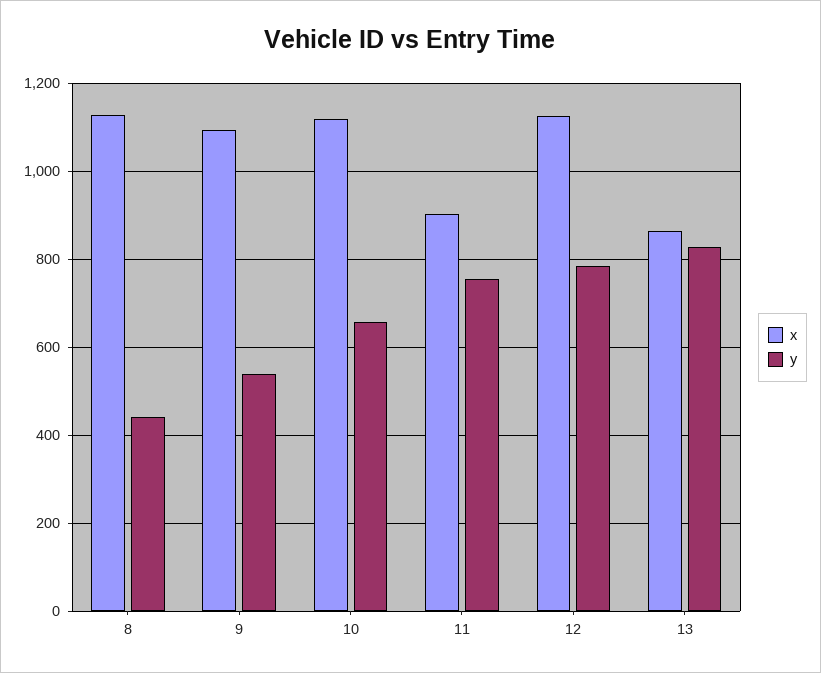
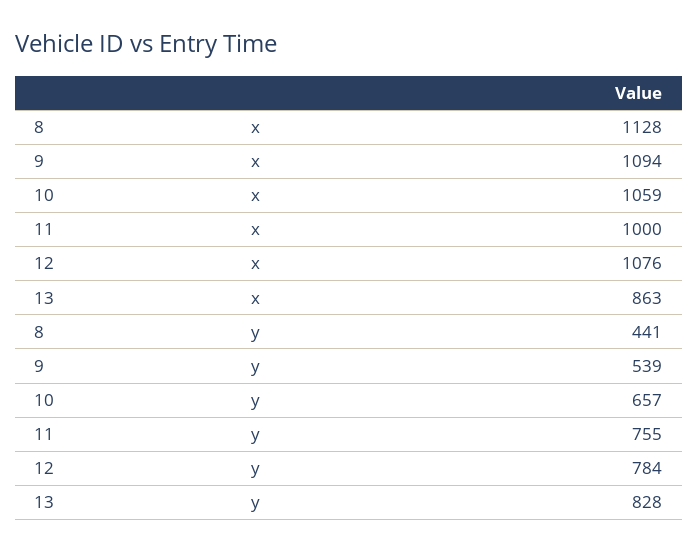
x, 10: 1120 -> 1059
x, 11: 900 -> 1000
x, 12: 1120 -> 1076

